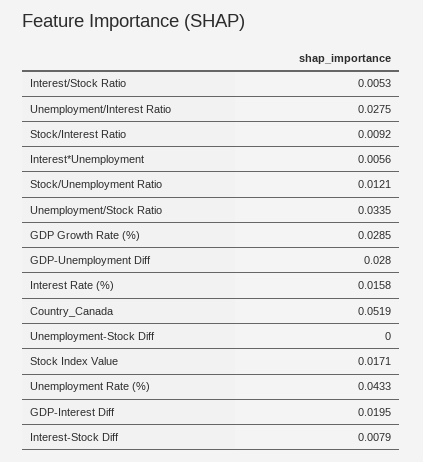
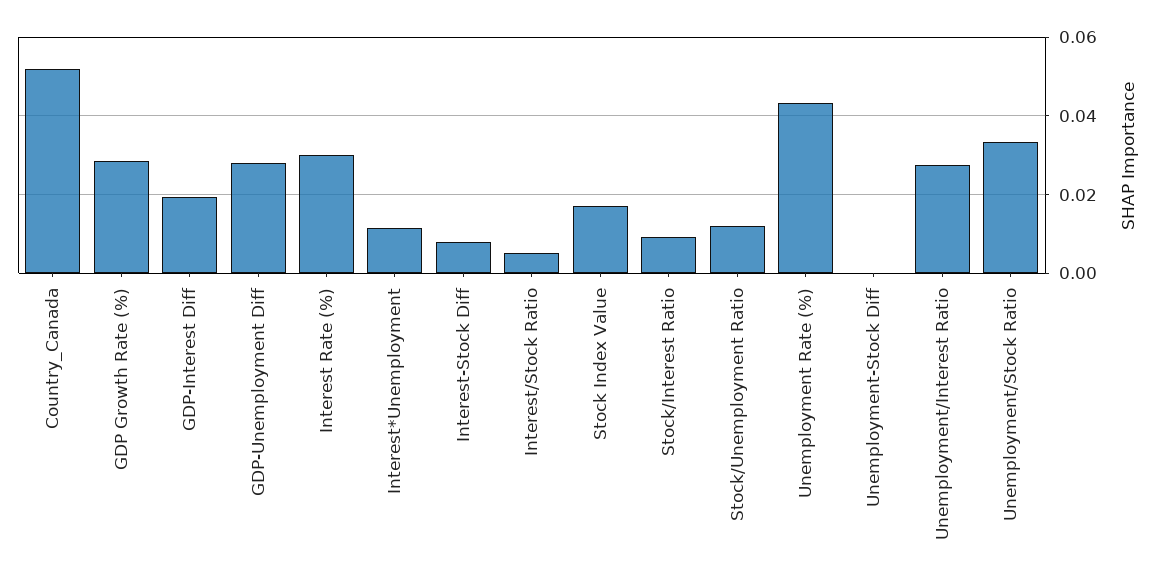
Interest*Unemployment: 0.0056 -> 0.012
Interest Rate (%): 0.0158 -> 0.03

